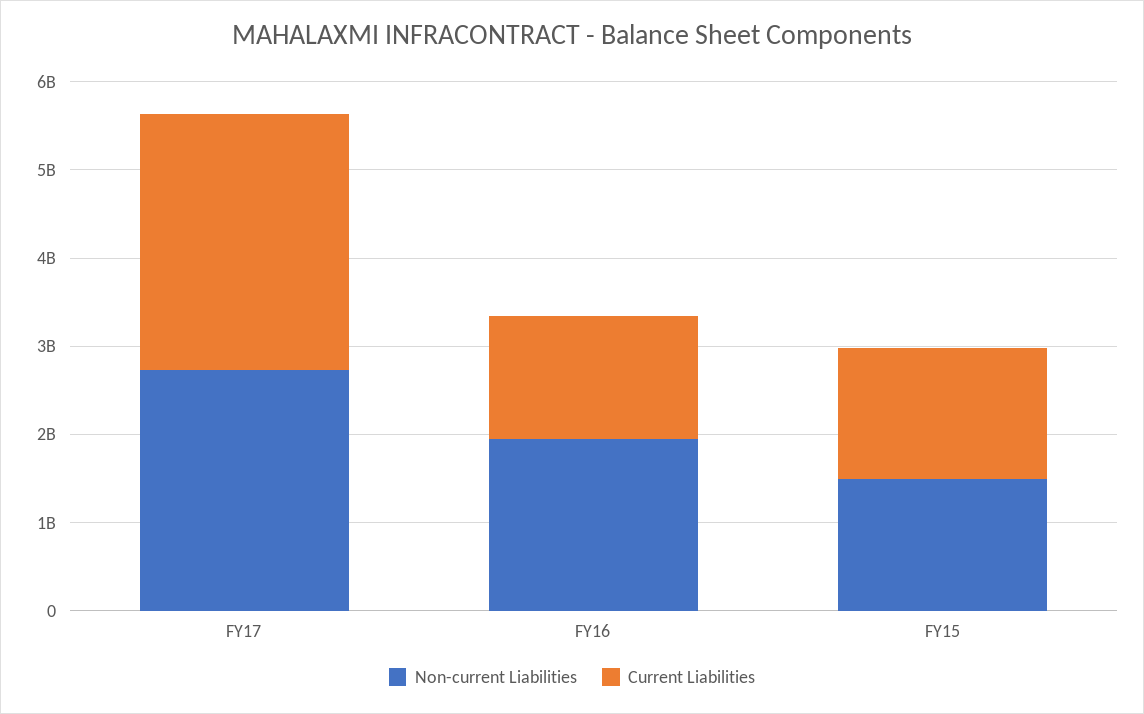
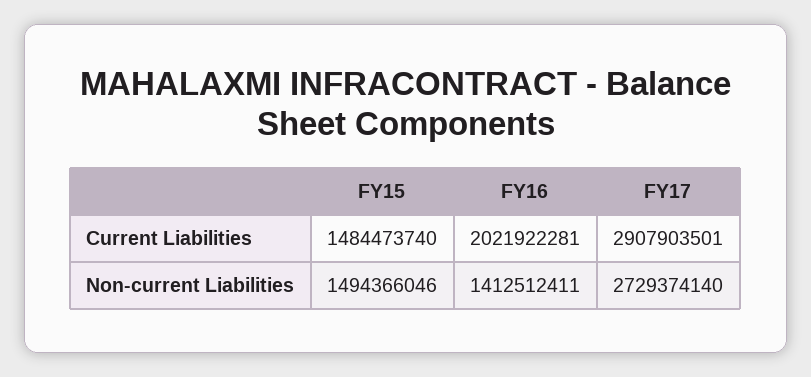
Non-current Liabilities, FY16: 2000000000 -> 1412512411
Current Liabilities, FY16: 1400000000 -> 2021922281

